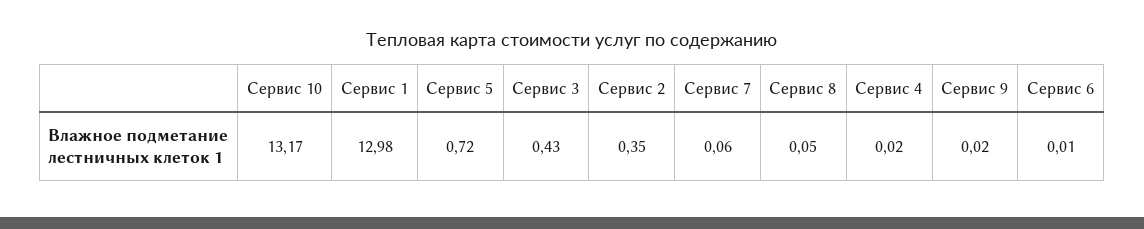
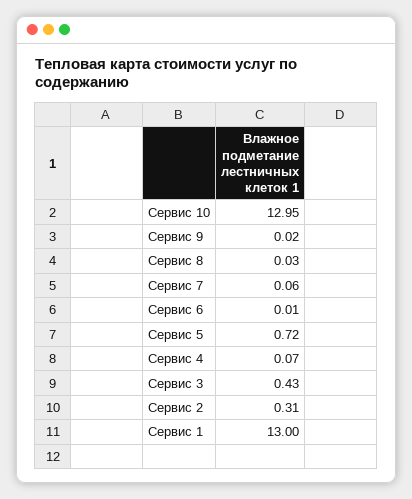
Сервис 10: 13.17 -> 12.95
Сервис 1: 12.98 -> 13
Сервис 2: 0.35 -> 0.31
Сервис 8: 0.05 -> 0.03
Сервис 4: 0.02 -> 0.07

